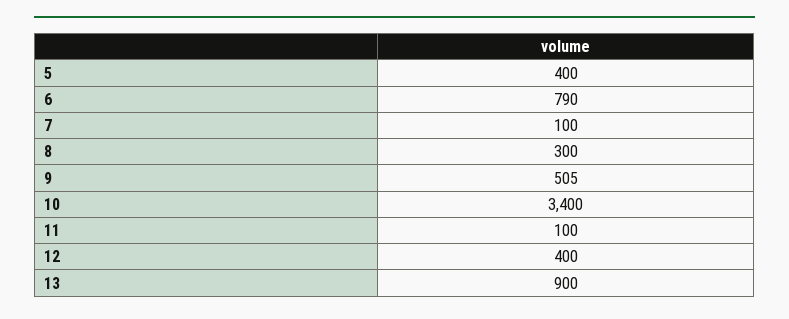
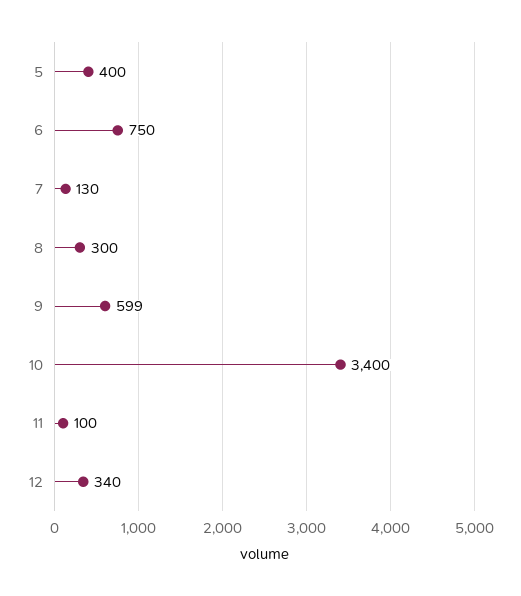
6: 790 -> 750
7: 100 -> 130
9: 505 -> 599
12: 400 -> 340
13: 900 -> none

